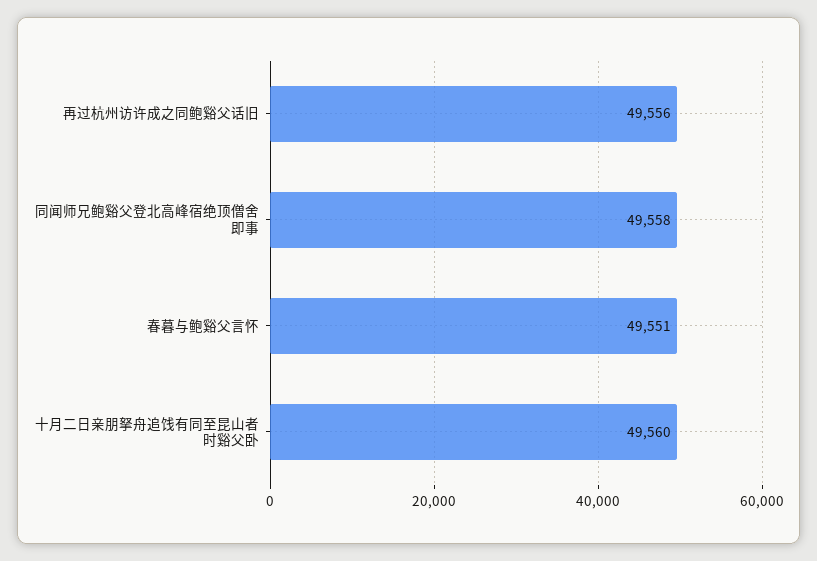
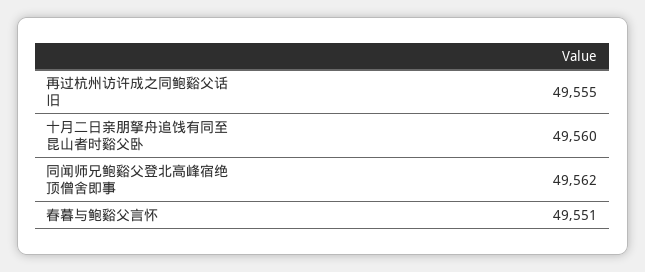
再过杭州访许成之同鲍谿父话旧: 49556 -> 49555
同闻师兄鲍谿父登北高峰宿绝顶僧舍即事: 49558 -> 49562

